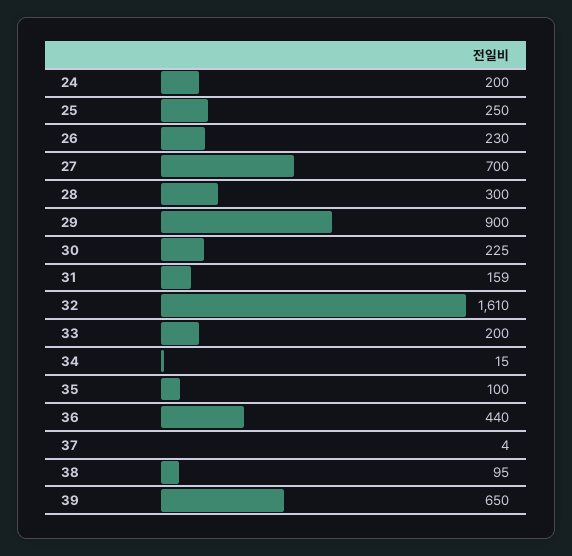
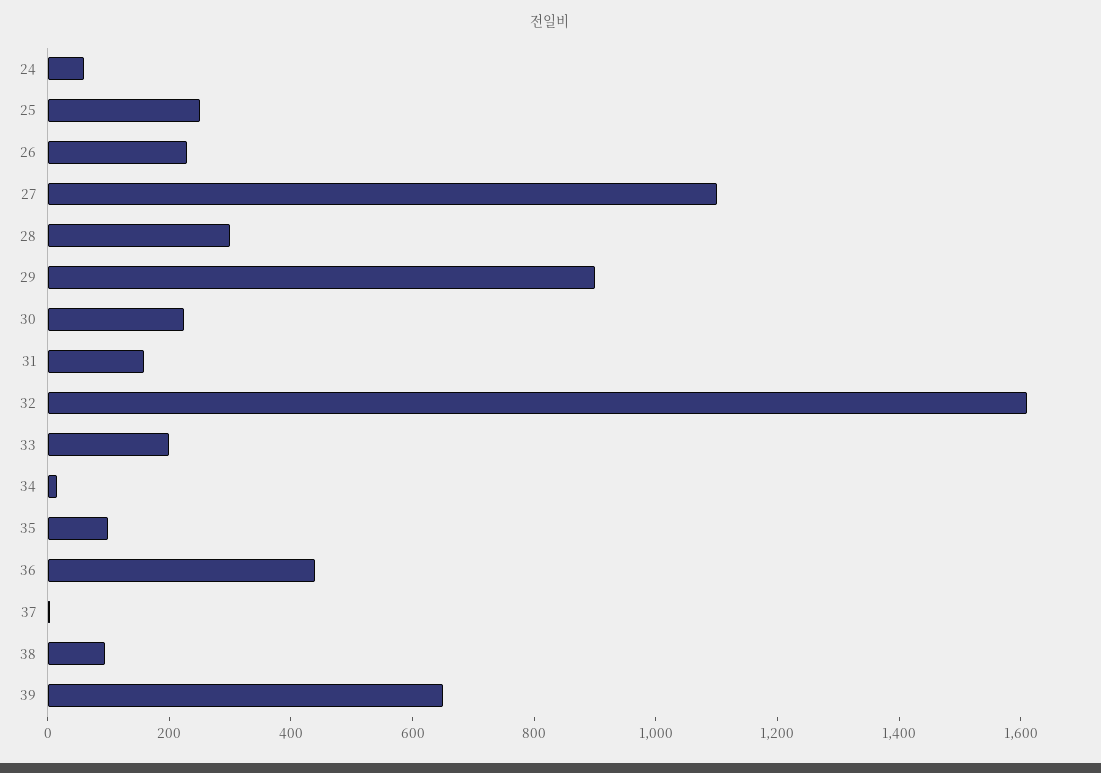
24: 200 -> 50
27: 700 -> 1100

